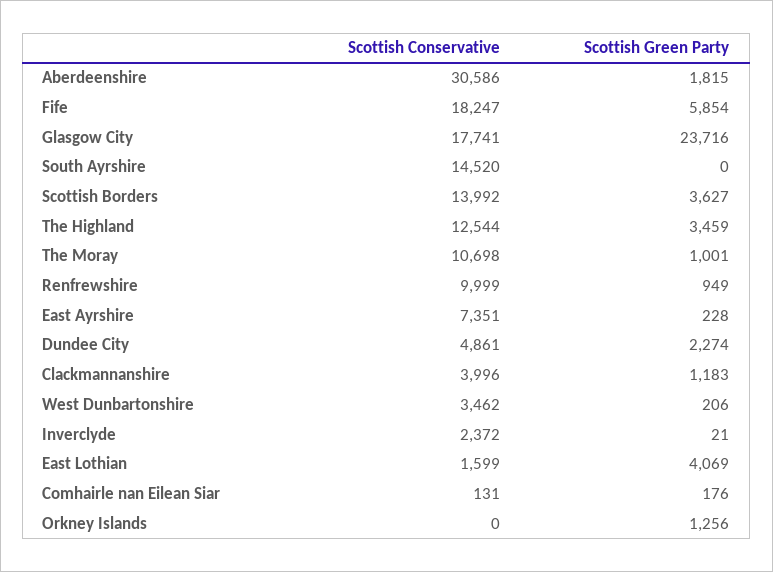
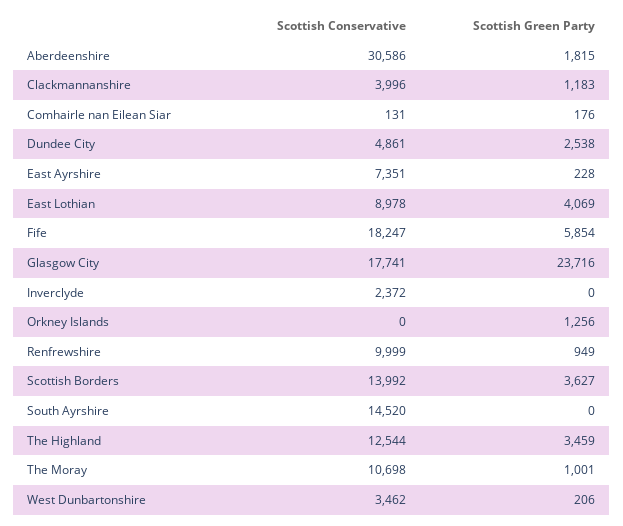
Scottish Green Party, Dundee City: 2274 -> 2538
Scottish Green Party, Inverclyde: 21 -> 0
Scottish Conservative, East Lothian: 1599 -> 8978

